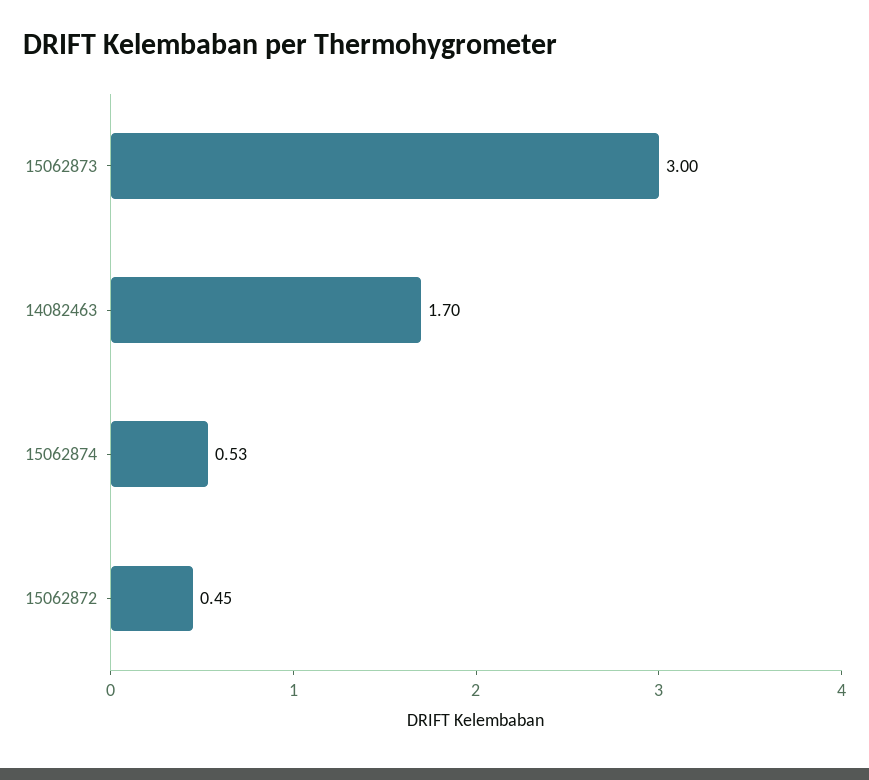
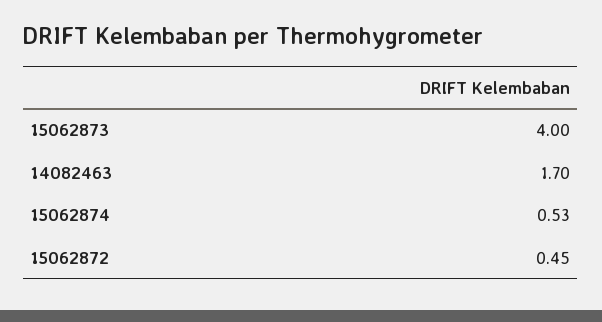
15062873: 3 -> 4

